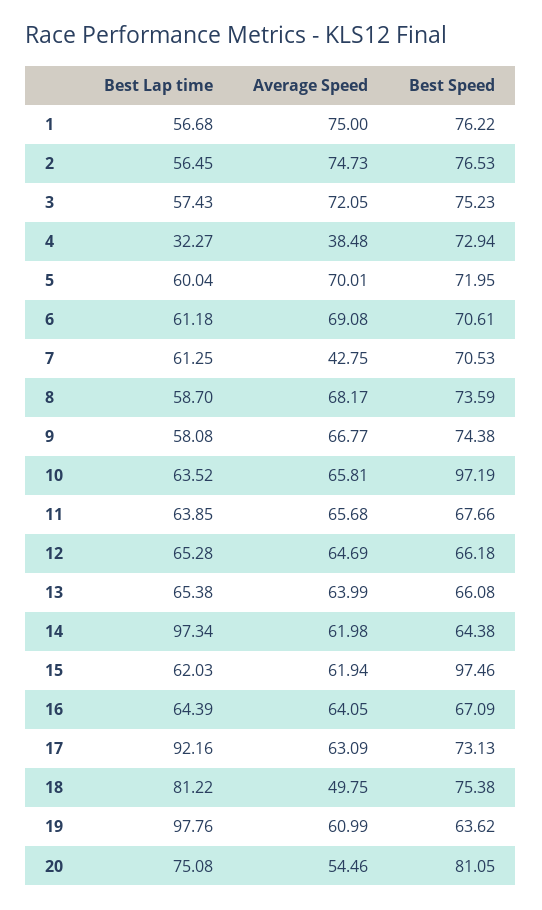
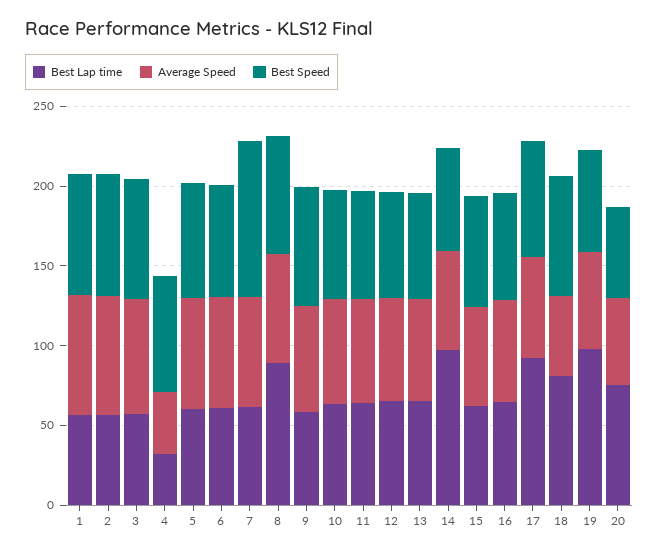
Average Speed, 7: 42.75 -> 70
Best Speed, 7: 70.53 -> 100
Best Lap time, 8: 58.7 -> 90
Best Speed, 10: 97.19 -> 70
Best Speed, 15: 97.46 -> 70
Best Speed, 20: 81.05 -> 60

